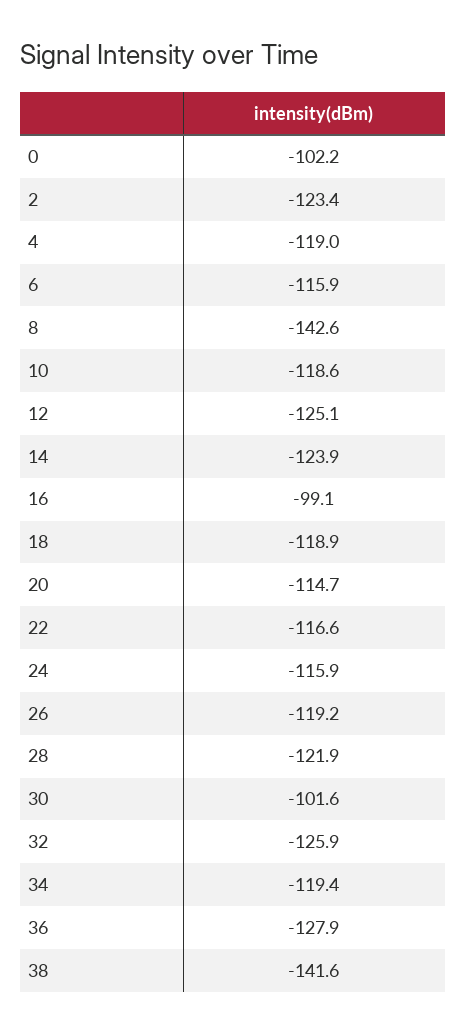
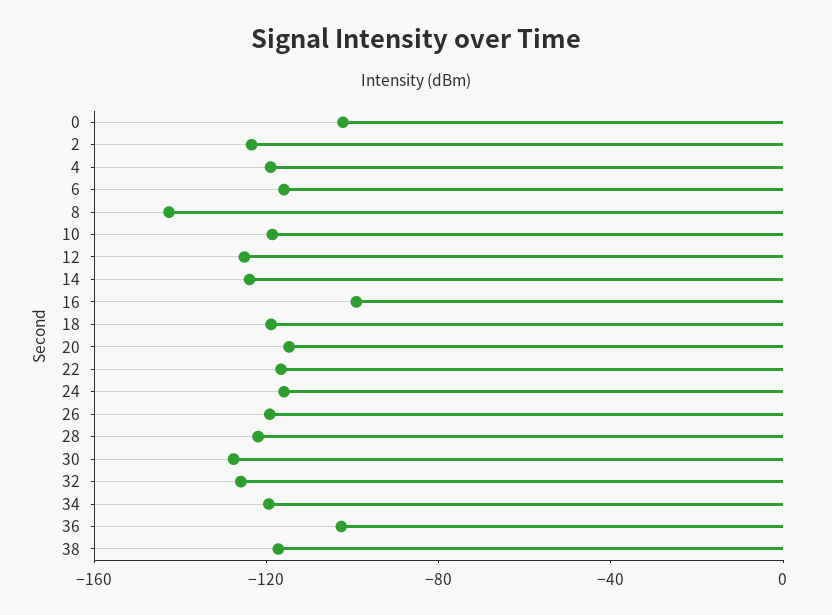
30: -101.6 -> -130
36: -127.9 -> -100
38: -141.6 -> -120

